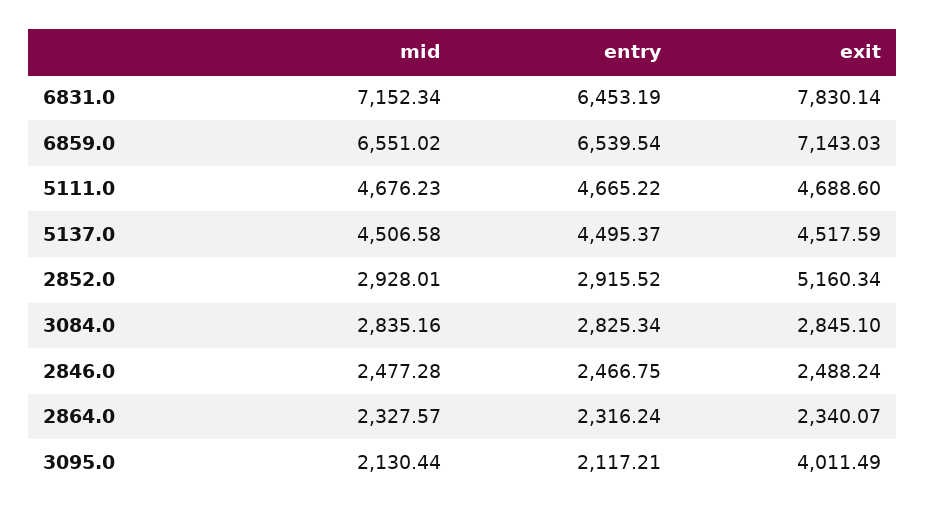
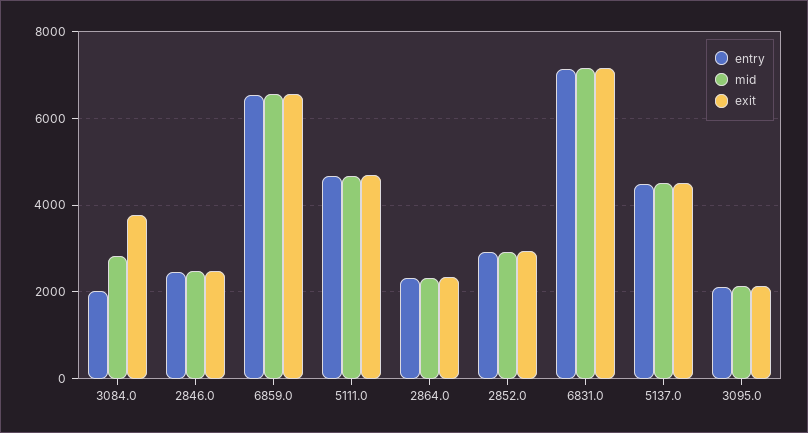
entry, 6831.0: 6453.19 -> 7200
exit, 6831.0: 7830.14 -> 7200
exit, 6859.0: 7143.03 -> 6600
exit, 2852.0: 5160.34 -> 3000
entry, 3084.0: 2825.34 -> 2000
exit, 3084.0: 2845.1 -> 3800
exit, 3095.0: 4011.49 -> 2200

